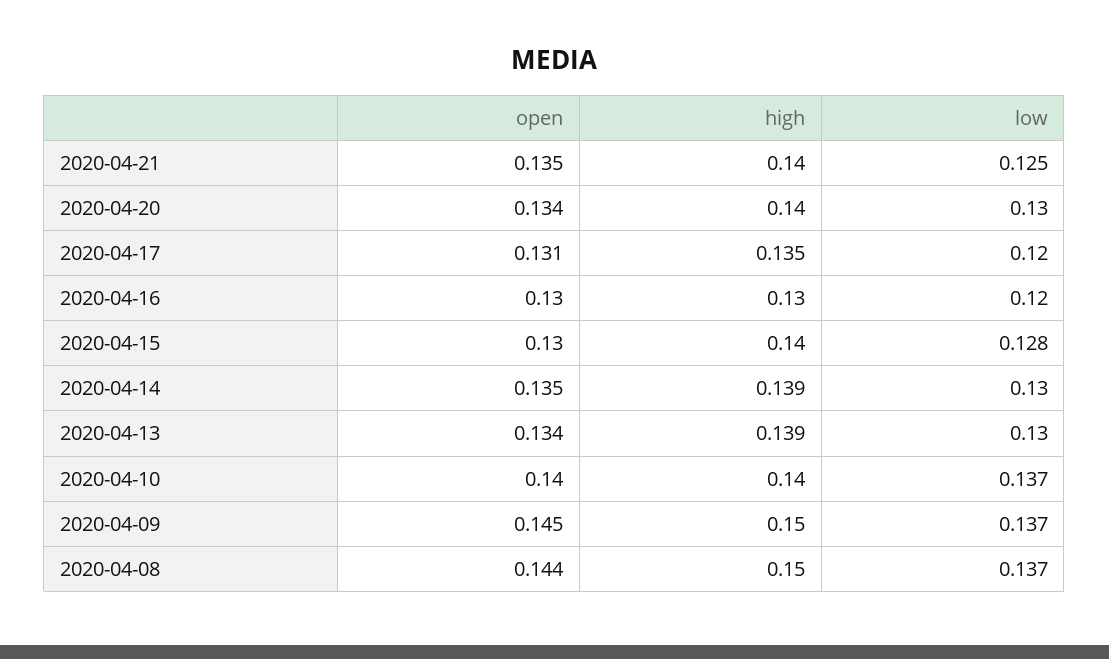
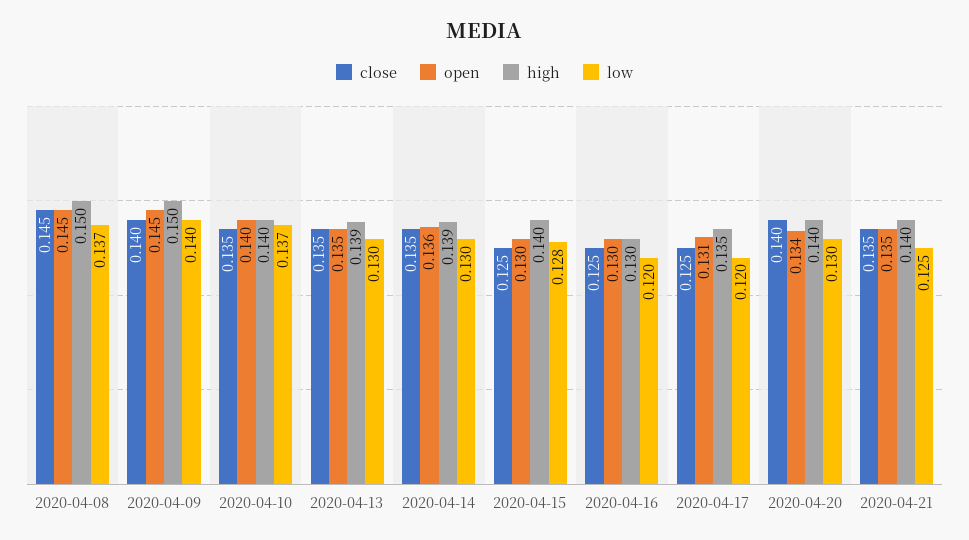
open, 2020-04-14: 0.135 -> 0.136
open, 2020-04-13: 0.134 -> 0.135
low, 2020-04-09: 0.137 -> 0.14
open, 2020-04-08: 0.144 -> 0.145
close, 2020-04-08: none -> 0.145
close, 2020-04-09: none -> 0.14
close, 2020-04-10: none -> 0.135
close, 2020-04-13: none -> 0.135
close, 2020-04-14: none -> 0.135
close, 2020-04-15: none -> 0.125
close, 2020-04-16: none -> 0.125
close, 2020-04-17: none -> 0.125
close, 2020-04-20: none -> 0.14
close, 2020-04-21: none -> 0.135

